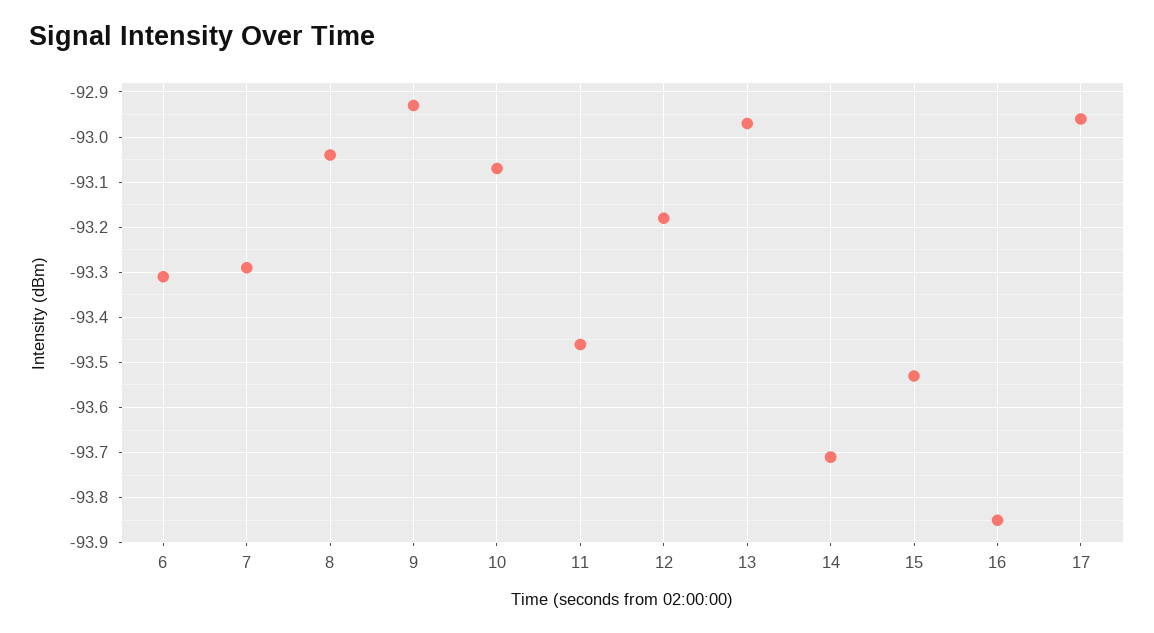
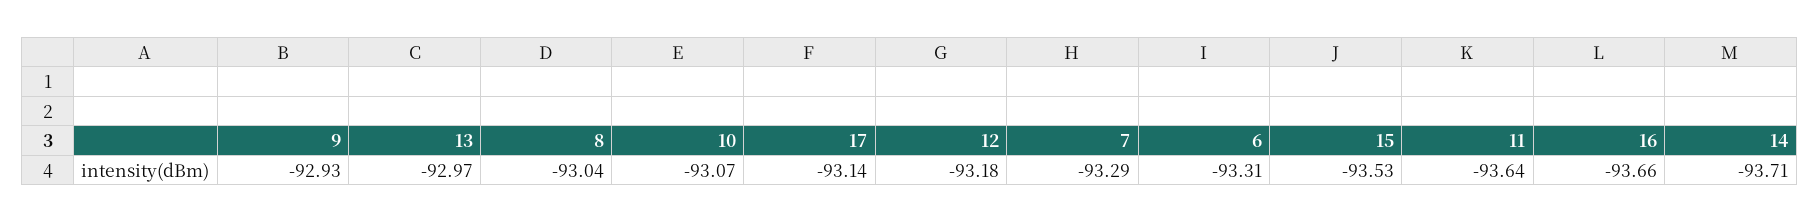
11: -93.45 -> -93.64
16: -93.85 -> -93.66
17: -92.95 -> -93.14

